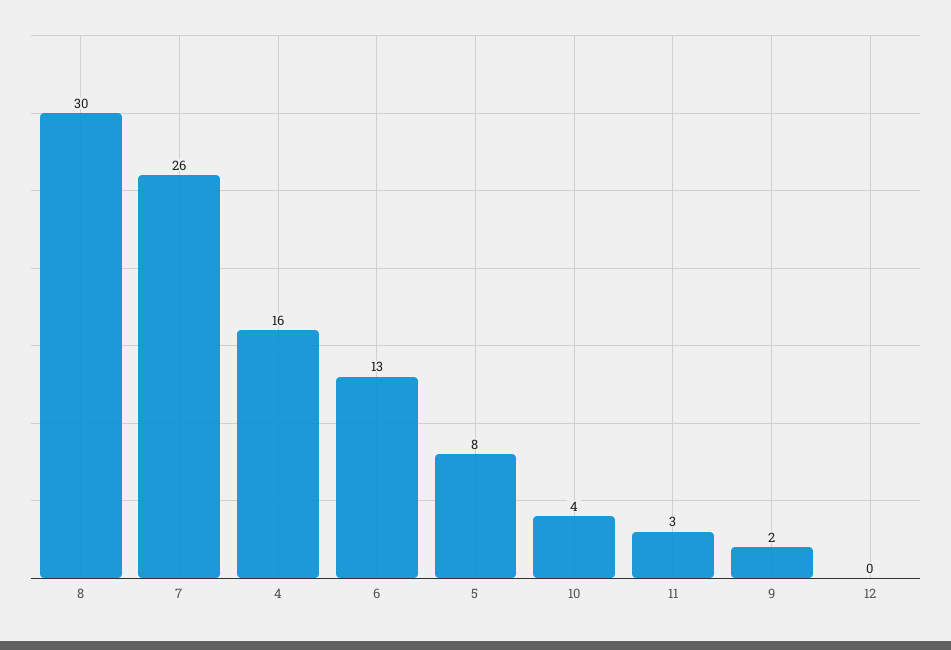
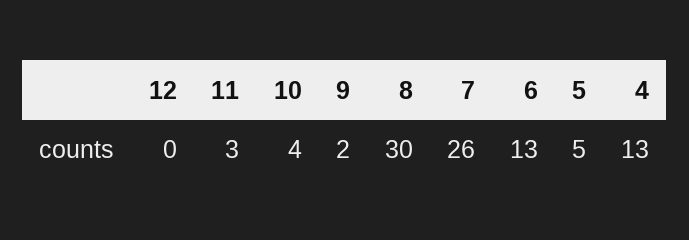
4: 16 -> 13
5: 8 -> 5

